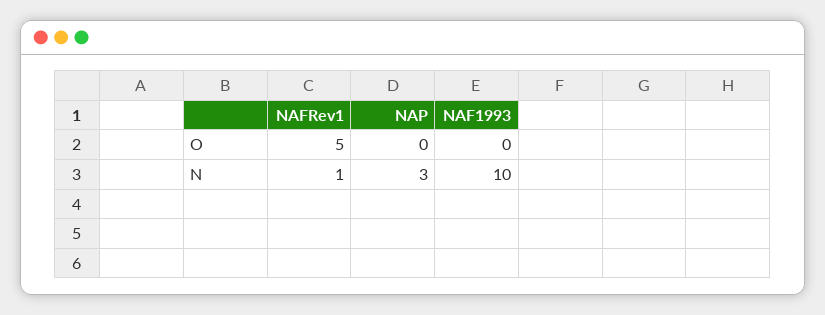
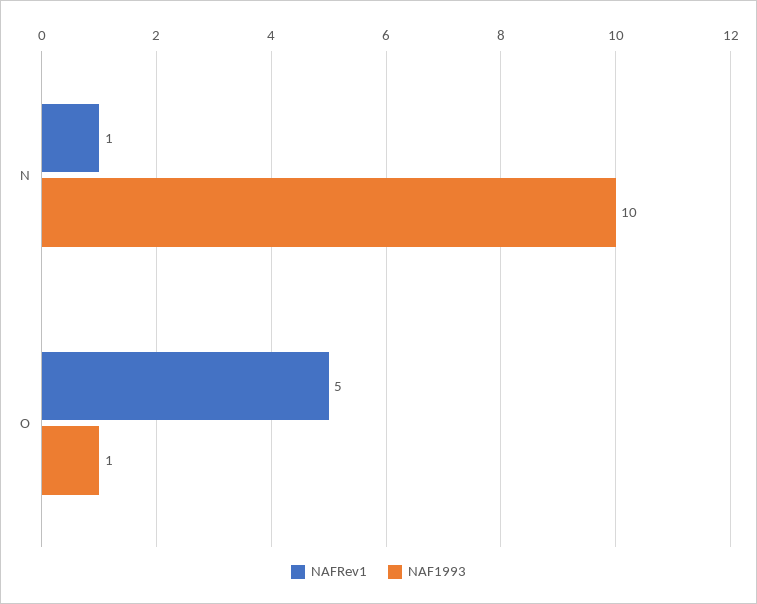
NAP, O: 0 -> none
NAF1993, O: 0 -> 1
NAP, N: 3 -> none

